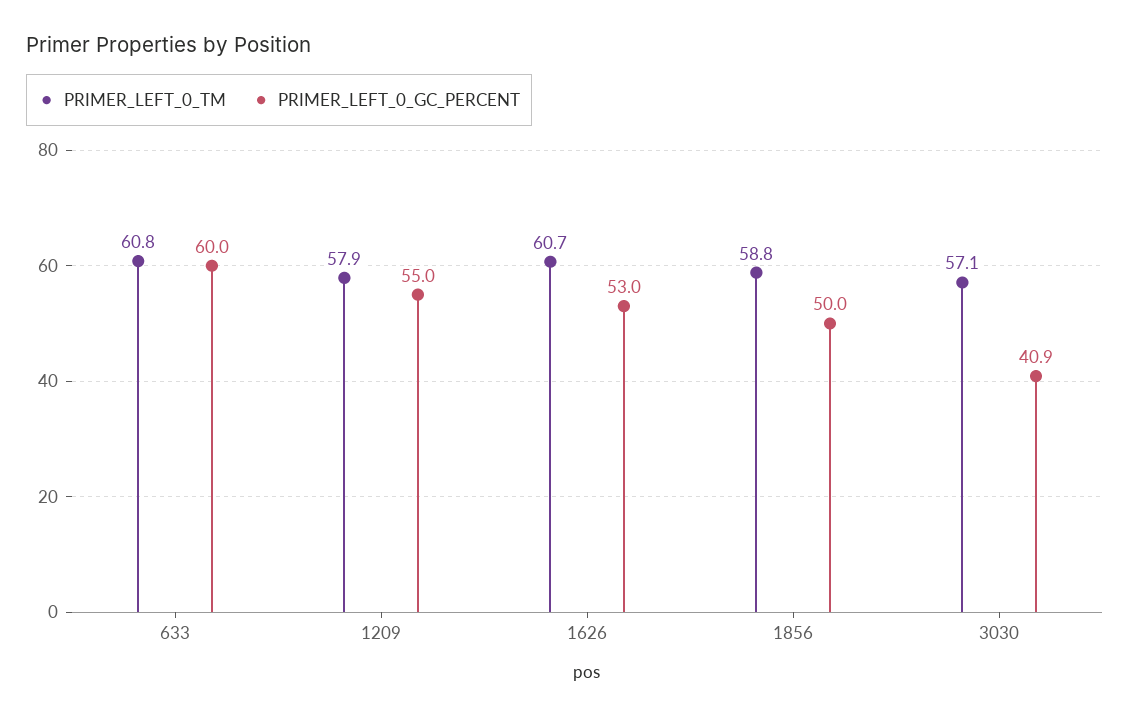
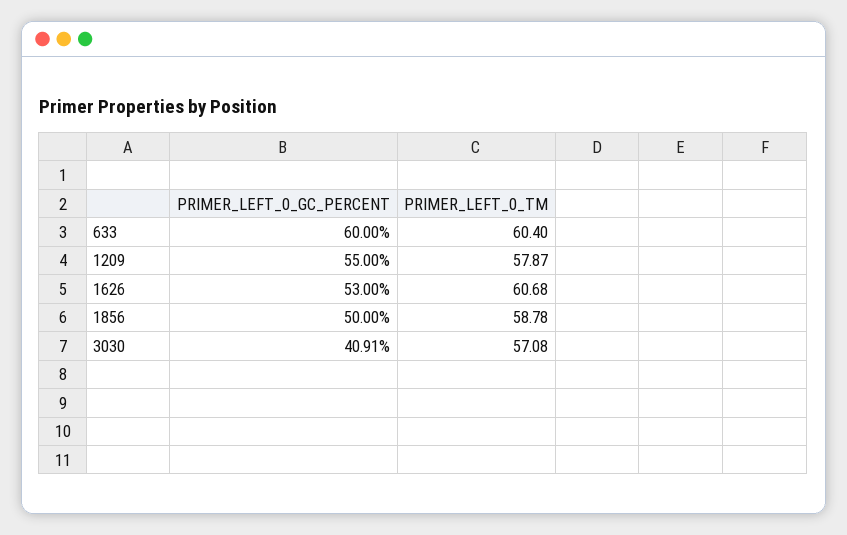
PRIMER_LEFT_0_TM, 633: 60.8 -> 60.4

